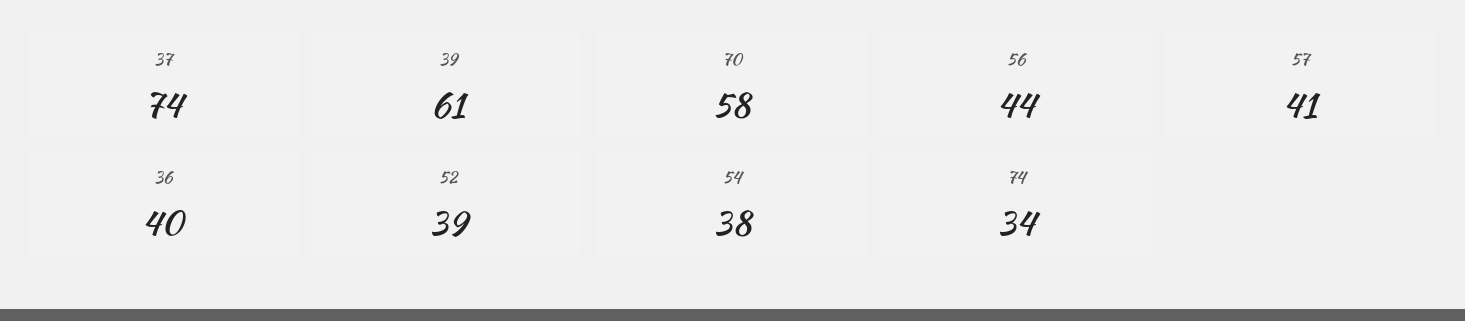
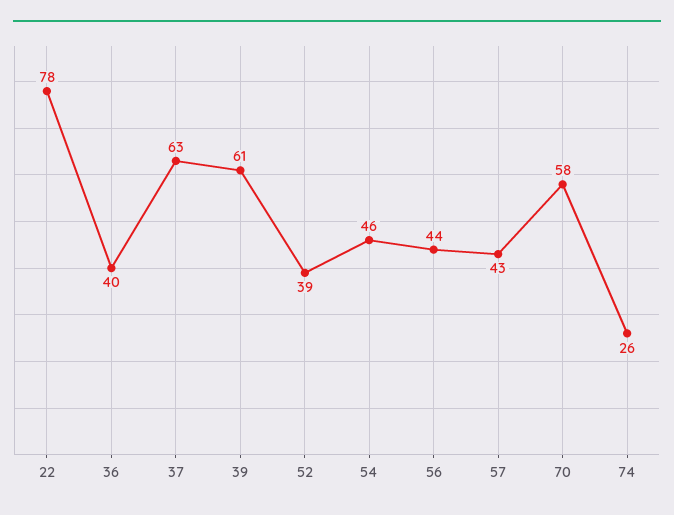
37: 74 -> 63
57: 41 -> 43
54: 38 -> 46
74: 34 -> 26
22: none -> 78

